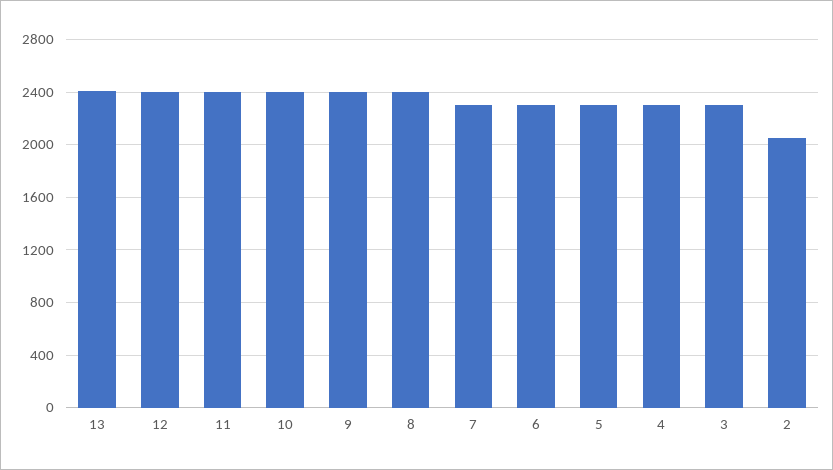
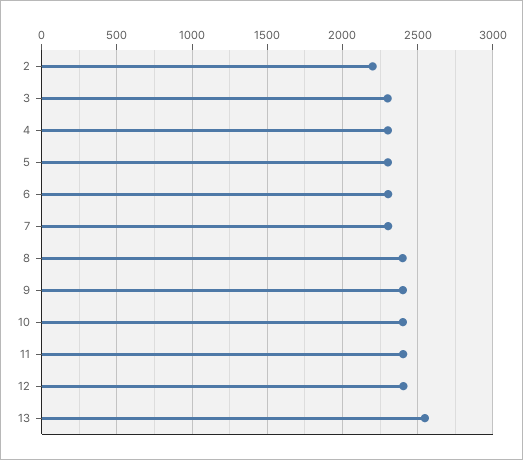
13: 2400 -> 2550
2: 2050 -> 2200

